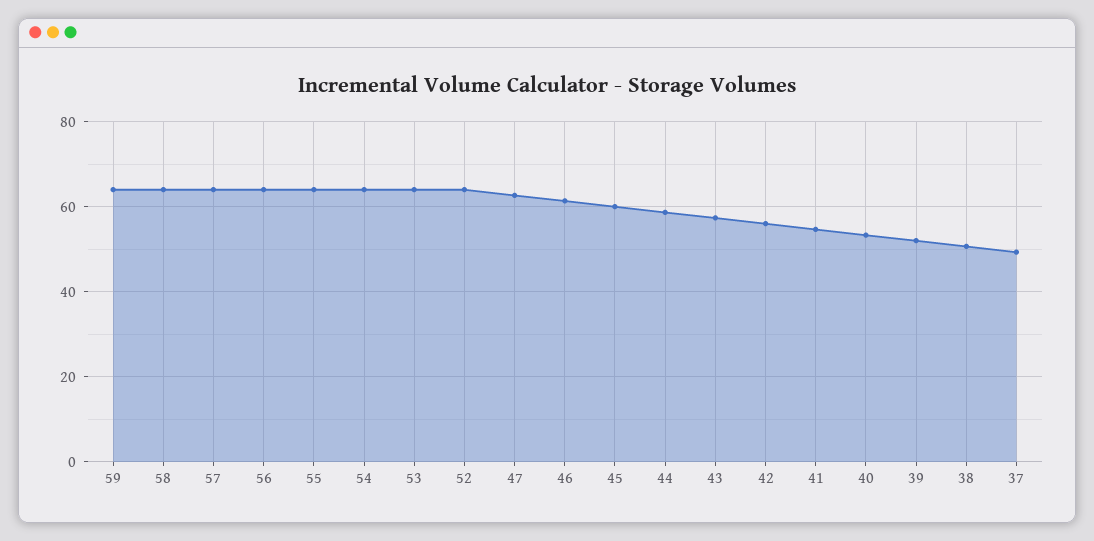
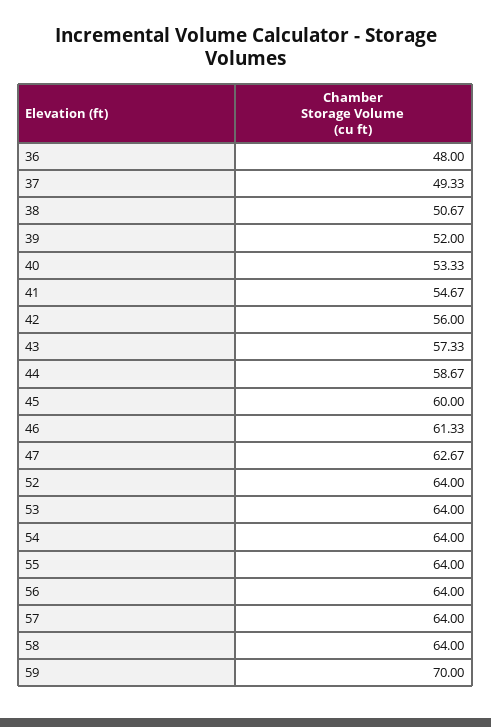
59: 64 -> 70
36: none -> 48

